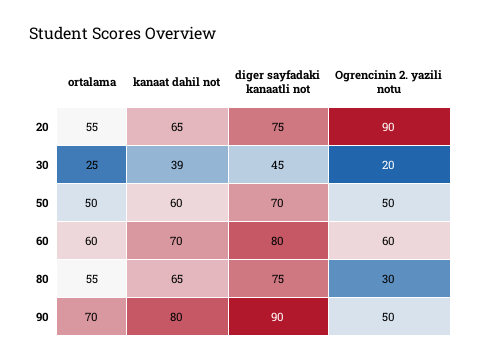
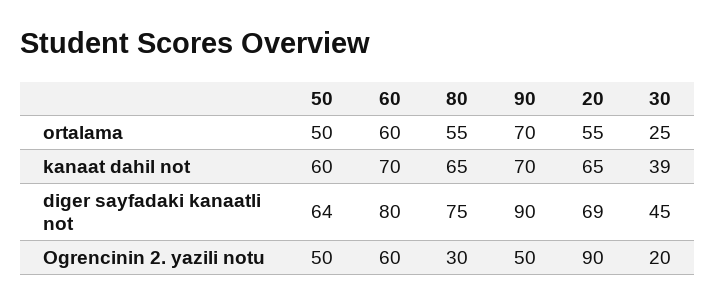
diger sayfadaki kanaatli not, 20: 75 -> 69
diger sayfadaki kanaatli not, 50: 70 -> 64
kanaat dahil not, 90: 80 -> 70

